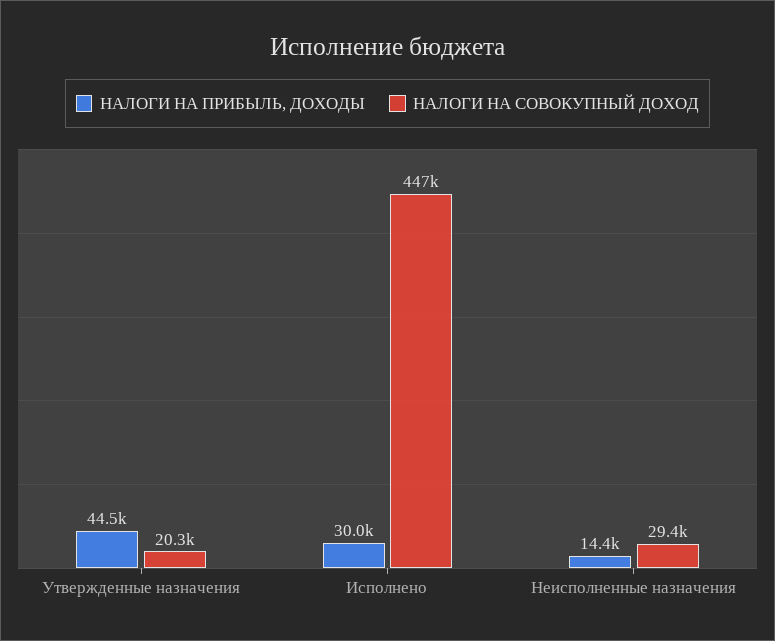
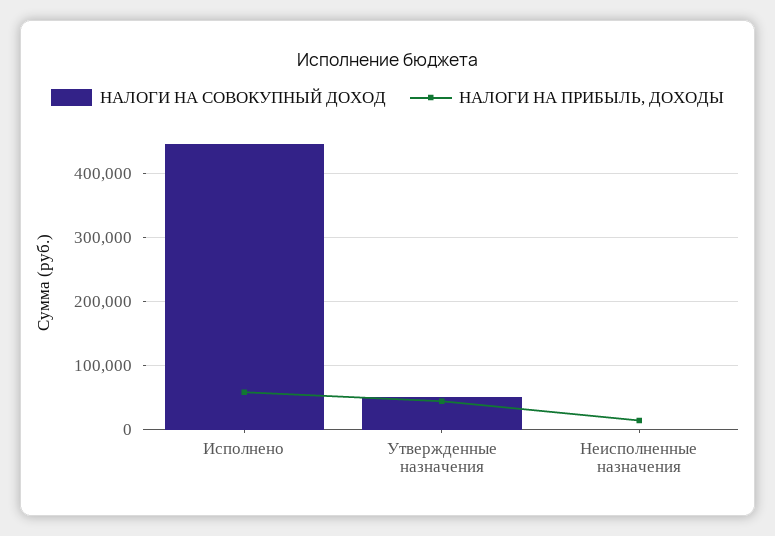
НАЛОГИ НА СОВОКУПНЫЙ ДОХОД, Утвержденные назначения: 20300 -> 50000
НАЛОГИ НА ПРИБЫЛЬ, ДОХОДЫ, Исполнено: 30000 -> 60000
НАЛОГИ НА СОВОКУПНЫЙ ДОХОД, Неисполненные назначения: 29400 -> 0

